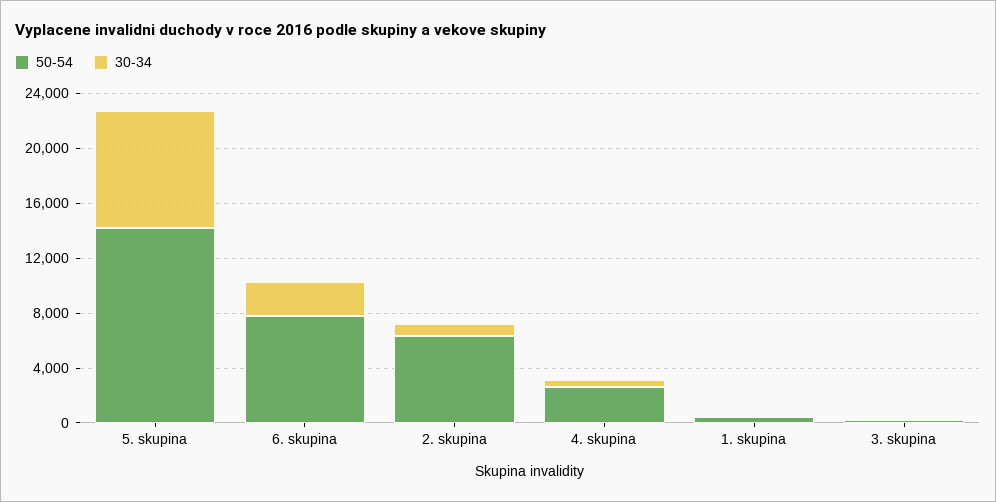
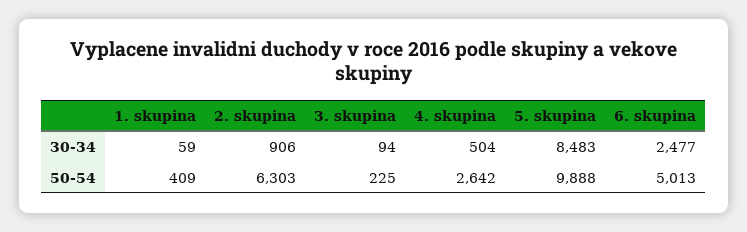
50-54, 5. skupina: 14000 -> 9888
50-54, 6. skupina: 8000 -> 5013

